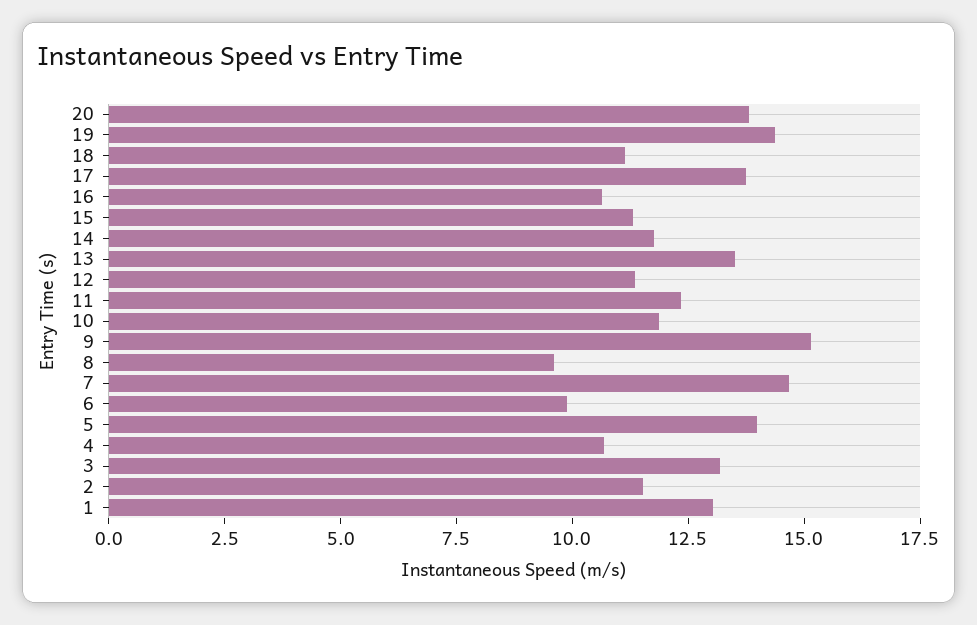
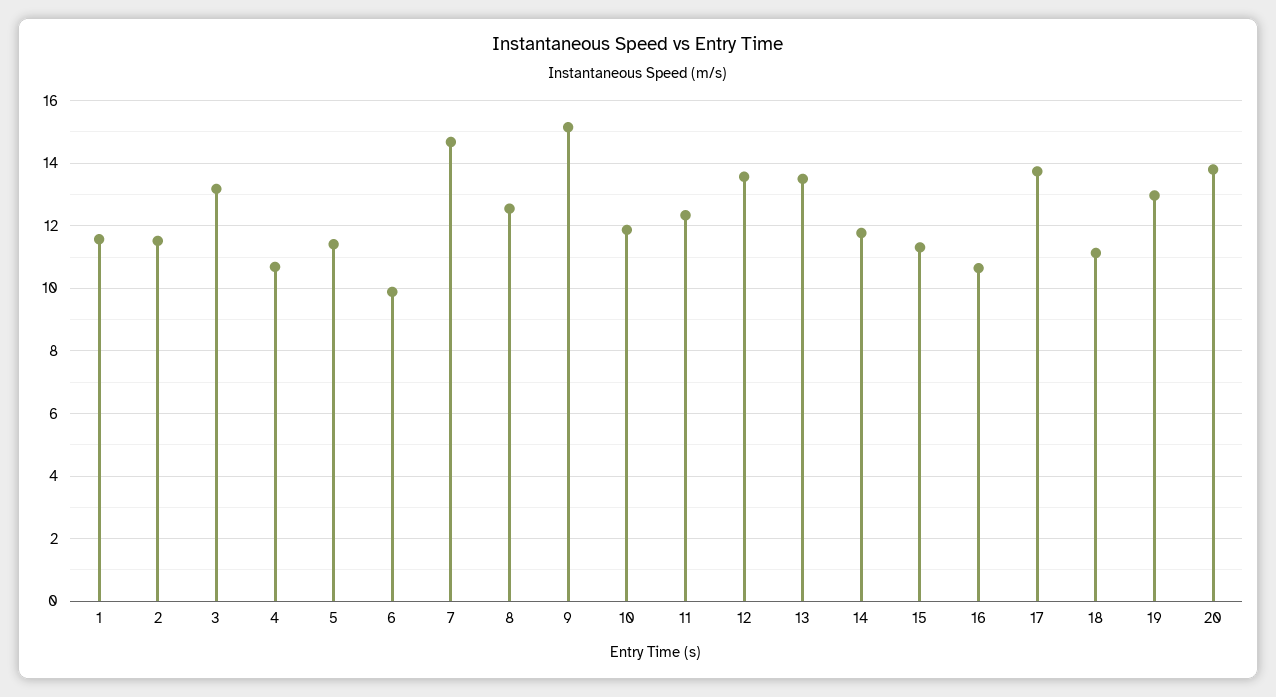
19: 14.5 -> 13
12: 11.5 -> 13.6
8: 9.5 -> 12.6
5: 14 -> 11.4
1: 13 -> 11.6

